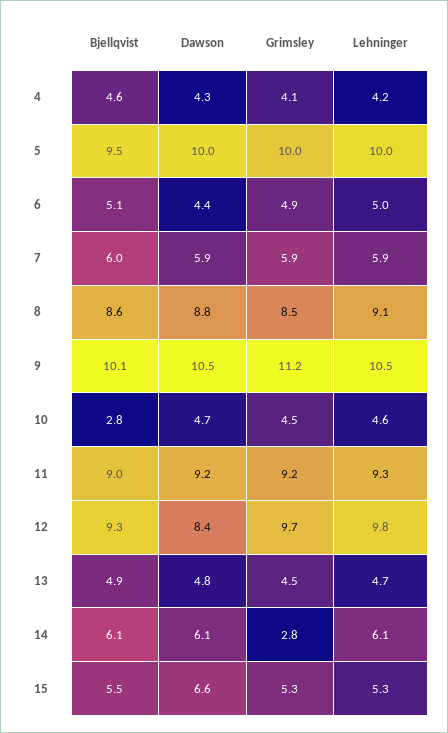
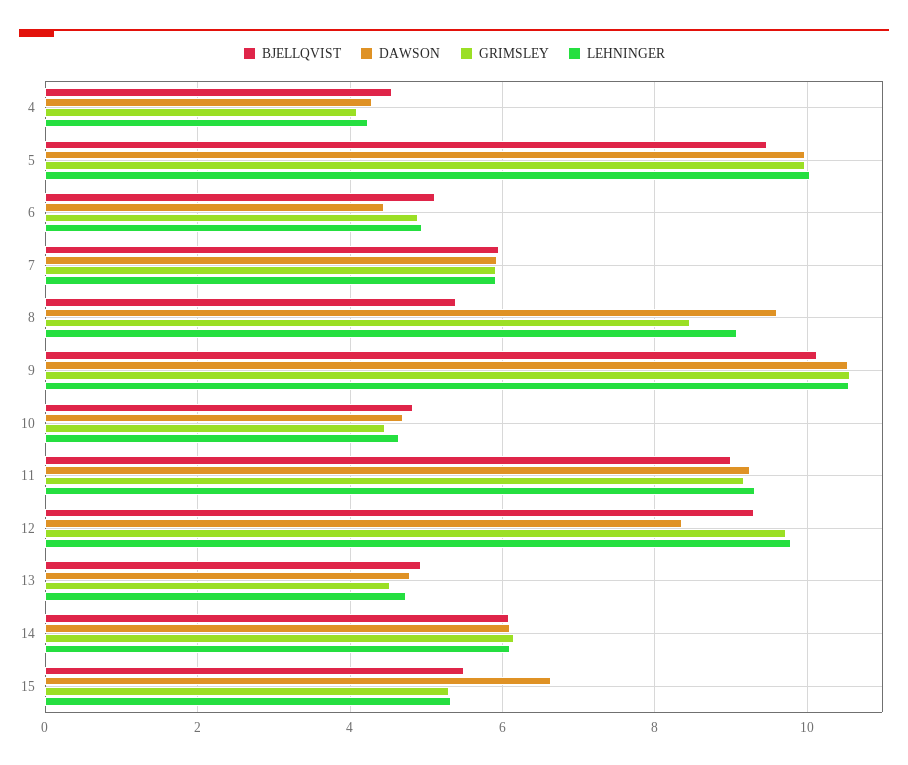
Bjellqvist, 8: 8.6 -> 5.4
Dawson, 8: 8.8 -> 9.6
Grimsley, 9: 11.2 -> 10.6
Bjellqvist, 10: 2.8 -> 4.8
Grimsley, 14: 2.8 -> 6.2

